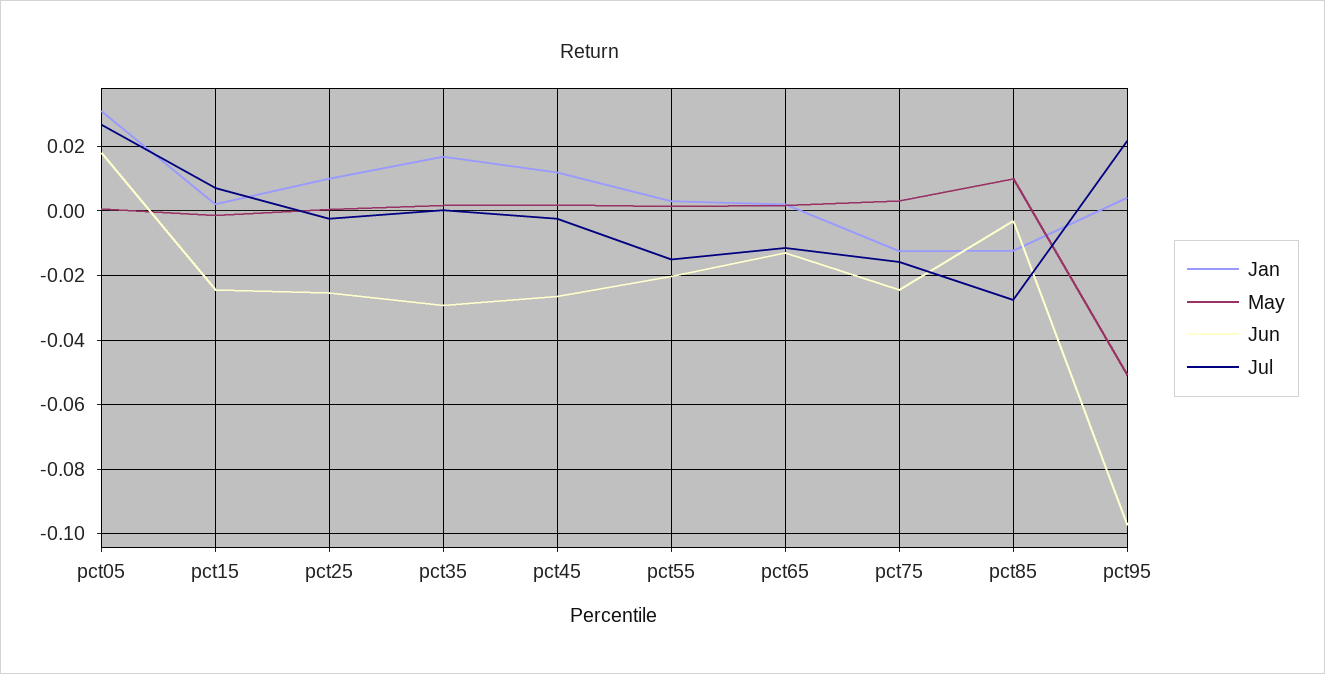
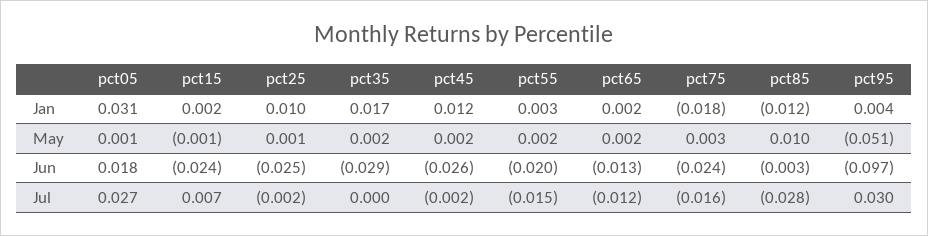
Jan, pct75: -0.012 -> -0.018
Jul, pct95: 0.022 -> 0.03

